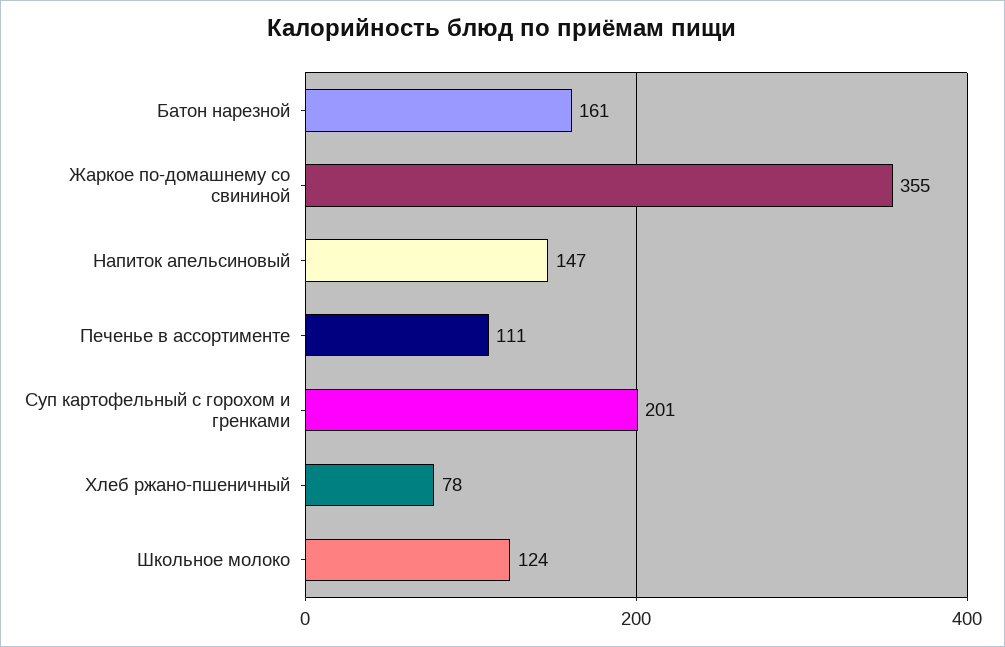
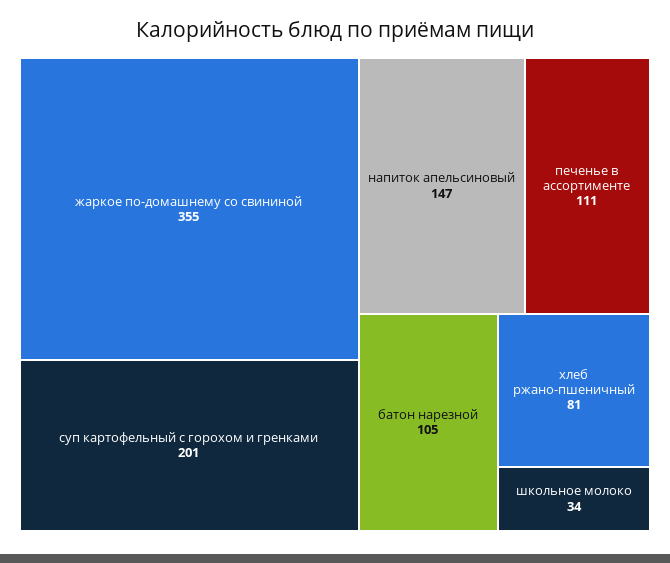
Батон нарезной: 161 -> 105
Хлеб ржано-пшеничный: 78 -> 81
Школьное молоко: 124 -> 34

